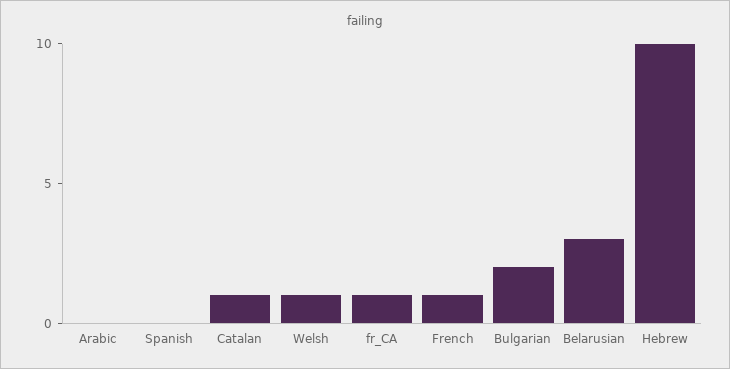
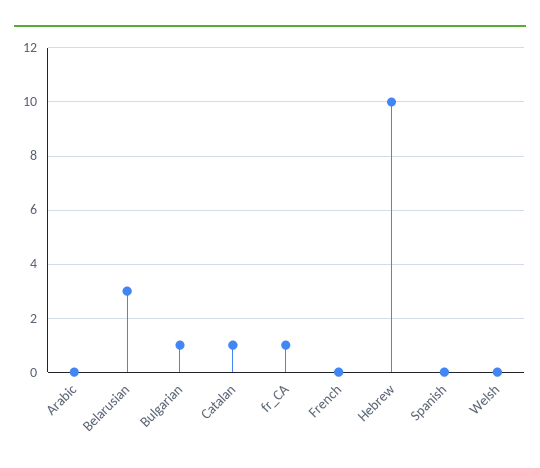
Welsh: 1 -> 0
French: 1 -> 0
Bulgarian: 2 -> 1

